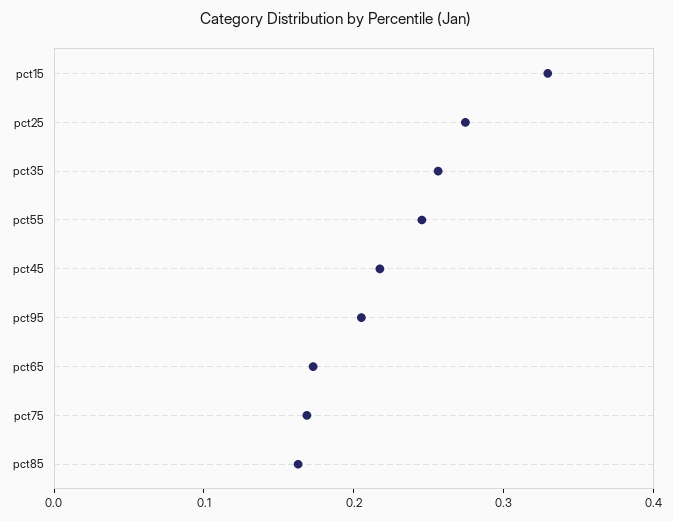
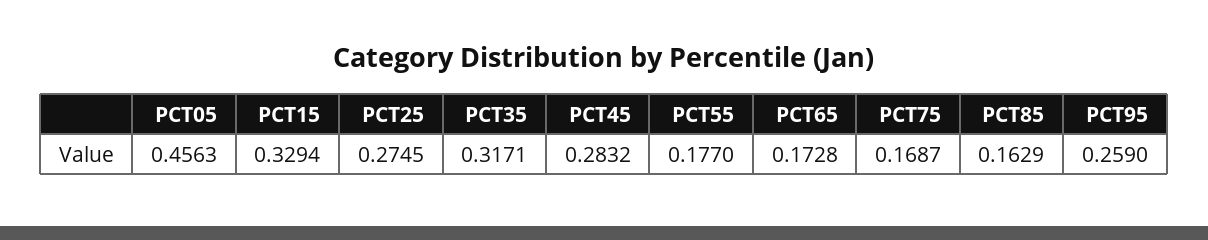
pct35: 0.26 -> 0.3171
pct55: 0.24 -> 0.177
pct45: 0.22 -> 0.2832
pct95: 0.2 -> 0.259
PCT05: none -> 0.4563

